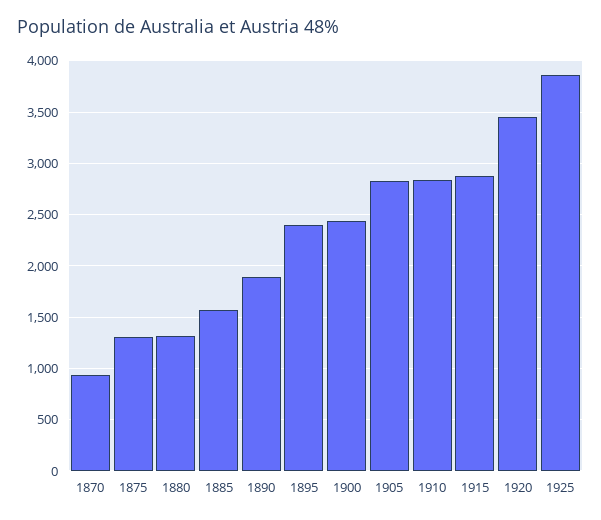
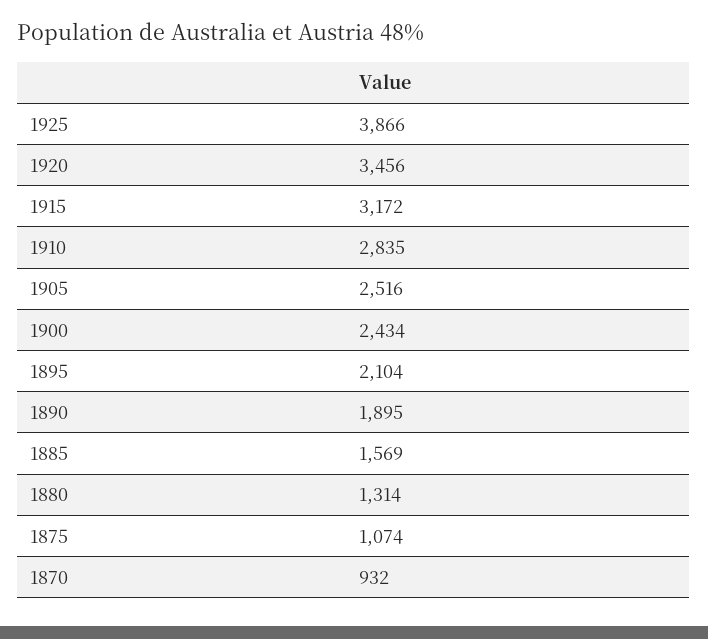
1875: 1300 -> 1074
1895: 2400 -> 2104
1905: 2800 -> 2516
1915: 2900 -> 3172

